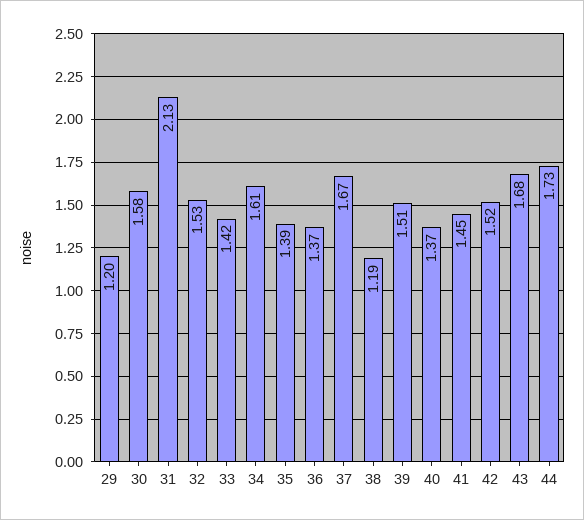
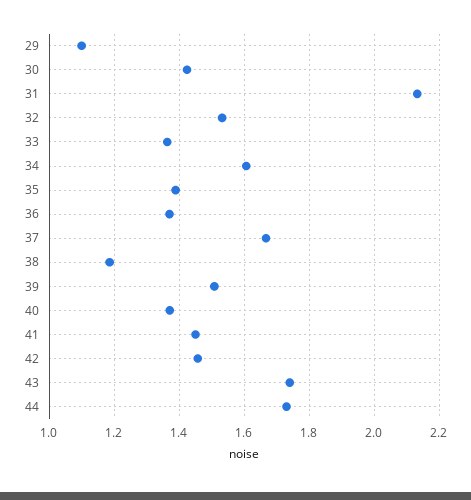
29: 1.2 -> 1.1
30: 1.58 -> 1.42
33: 1.42 -> 1.36
42: 1.52 -> 1.46
43: 1.68 -> 1.74

